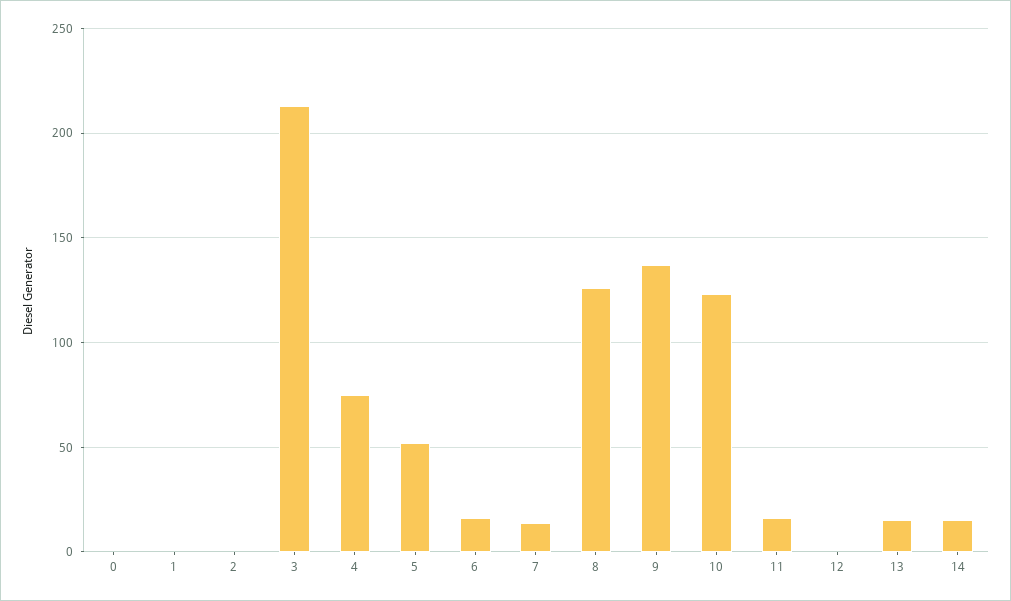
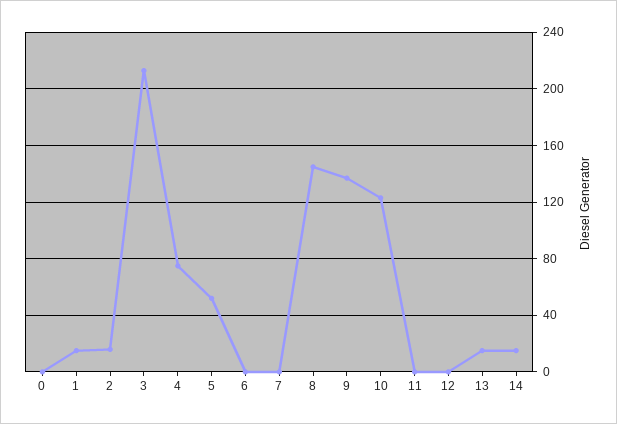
1: 0 -> 15
2: 0 -> 15
6: 15 -> 0
7: 15 -> 0
8: 125 -> 145
11: 15 -> 0

